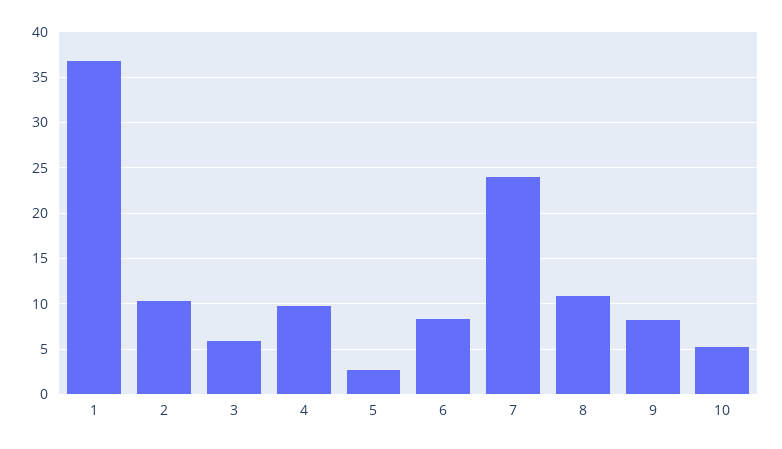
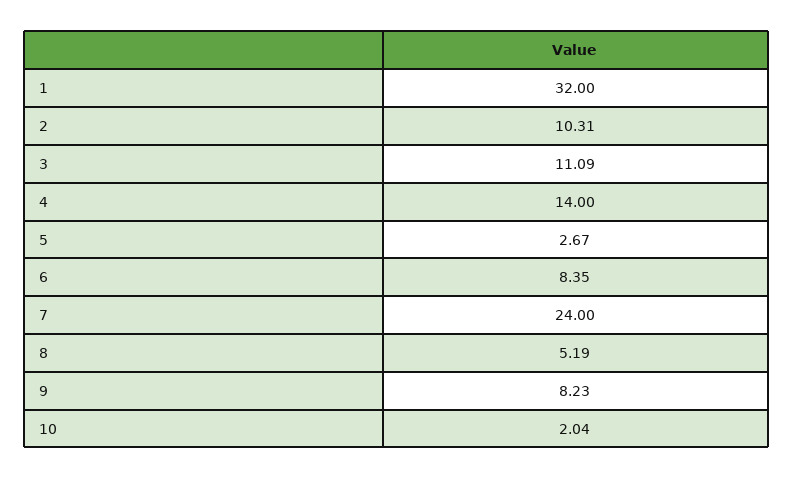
1: 37 -> 32
3: 6 -> 11.09
4: 10 -> 14
8: 11 -> 5.19
10: 5 -> 2.04

